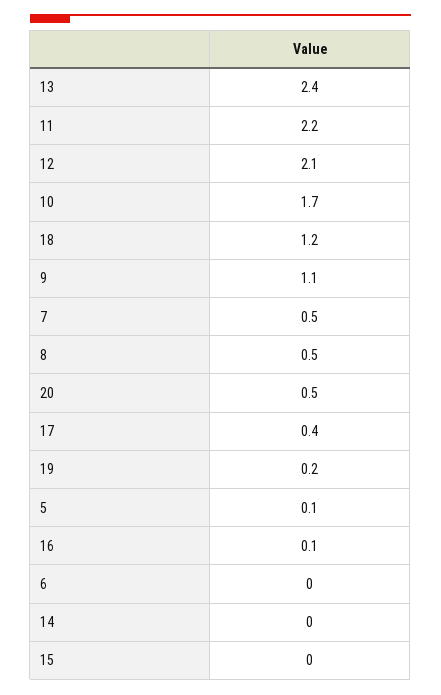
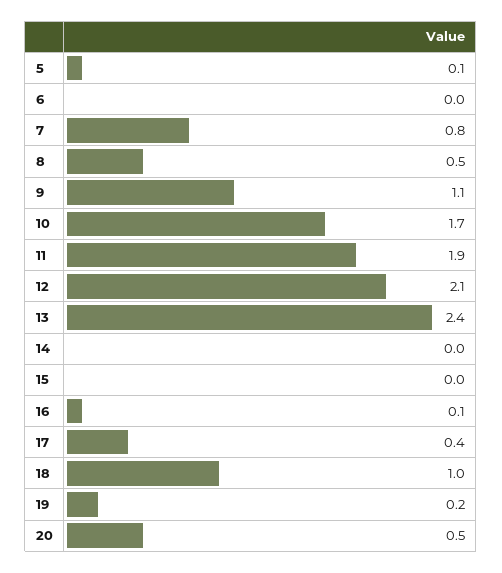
11: 2.2 -> 1.9
18: 1.2 -> 1
7: 0.5 -> 0.8

